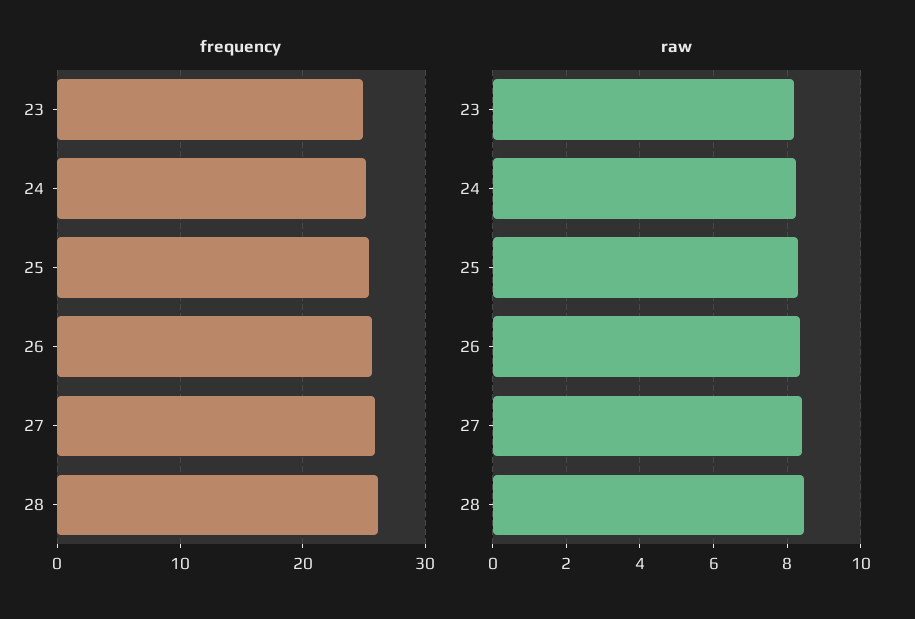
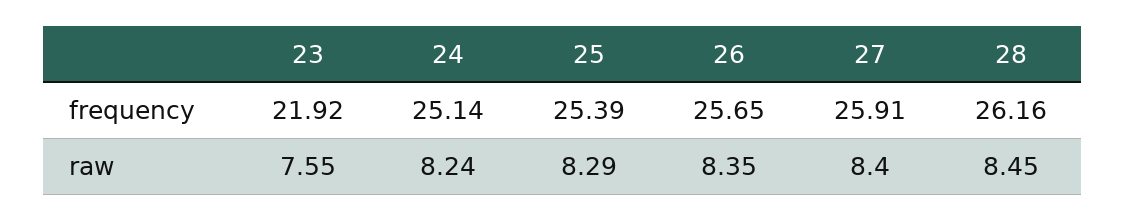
frequency, 23: 25 -> 21.92
raw, 23: 8.2 -> 7.55

